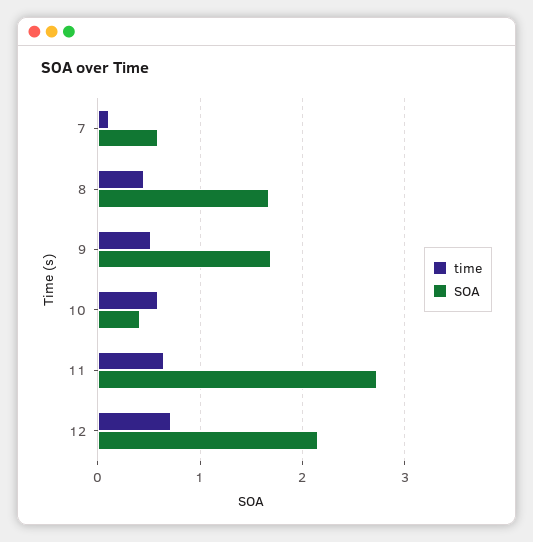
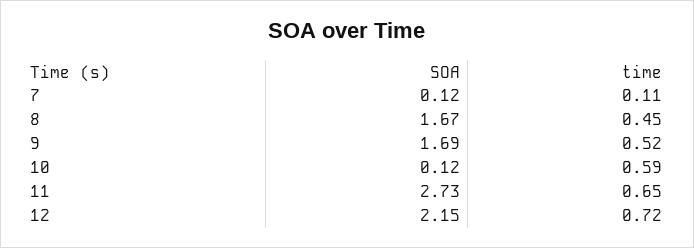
SOA, 7: 0.6 -> 0.12
SOA, 10: 0.4 -> 0.12

